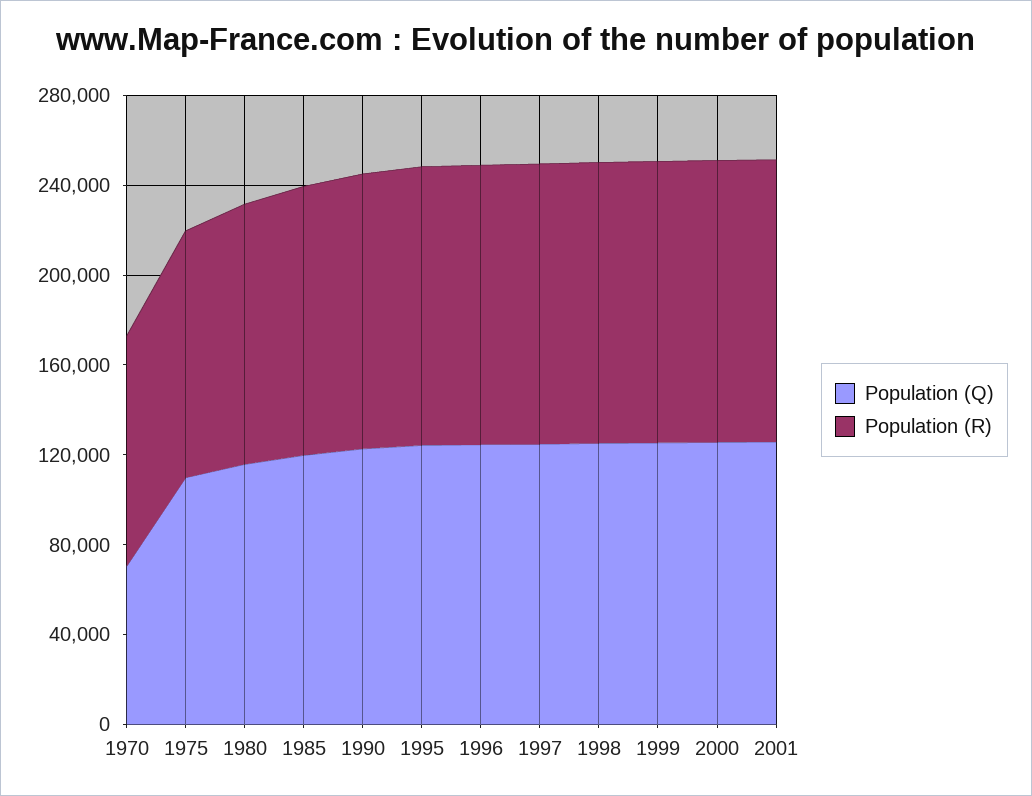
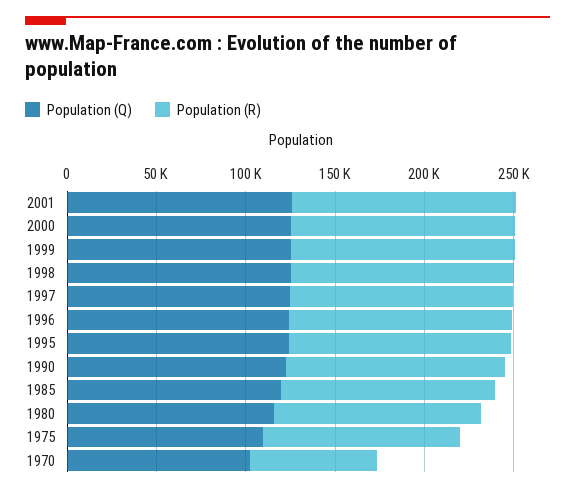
Population (Q), 1970: 70000 -> 100000
Population (R), 1970: 100000 -> 70000

